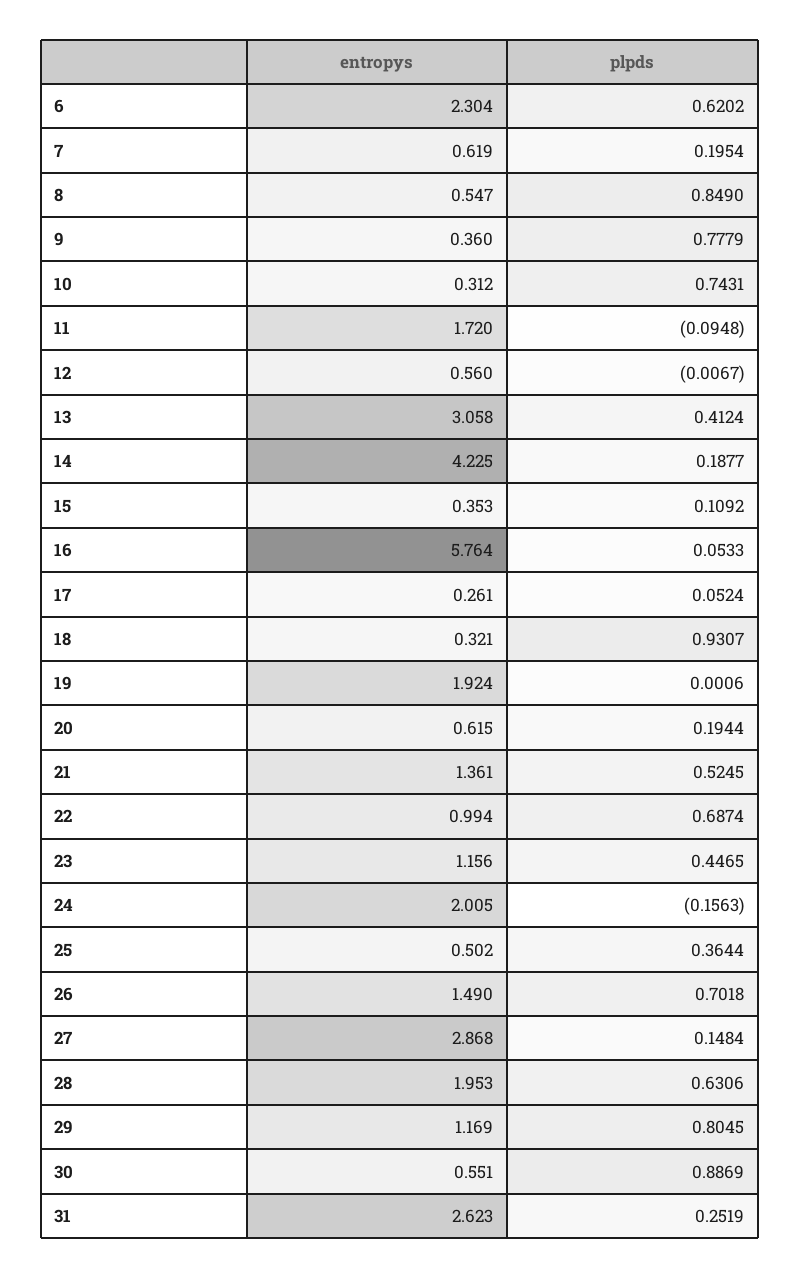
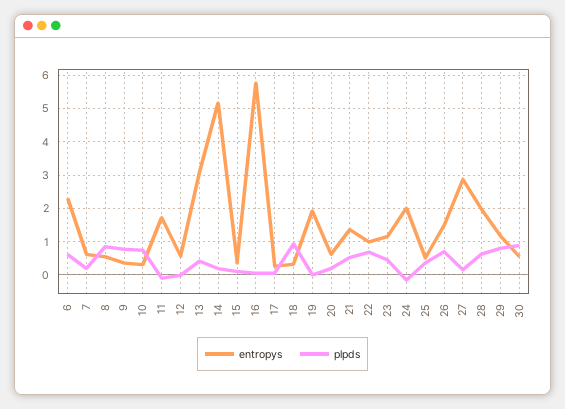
entropys, 14: 4.225 -> 5.2
entropys, 31: 2.623 -> none
plpds, 31: 0.2519 -> none

